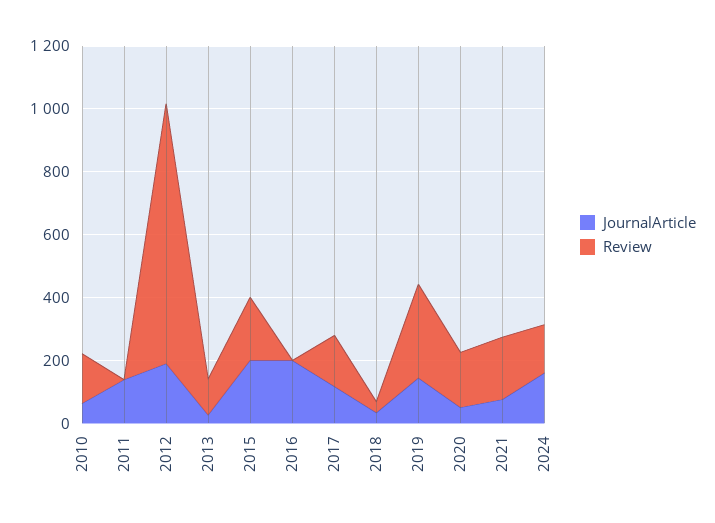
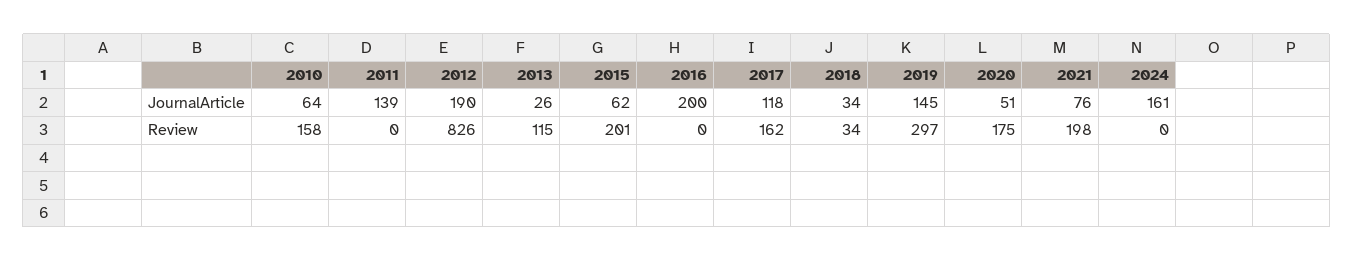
JournalArticle, 2015: 200 -> 62
Review, 2024: 150 -> 0

